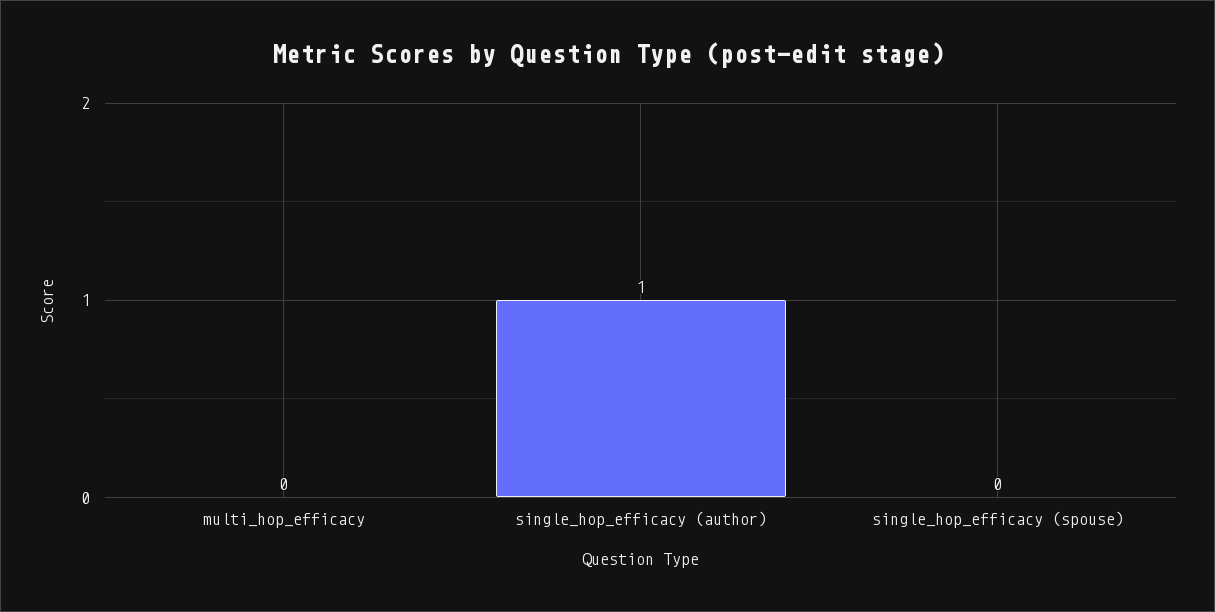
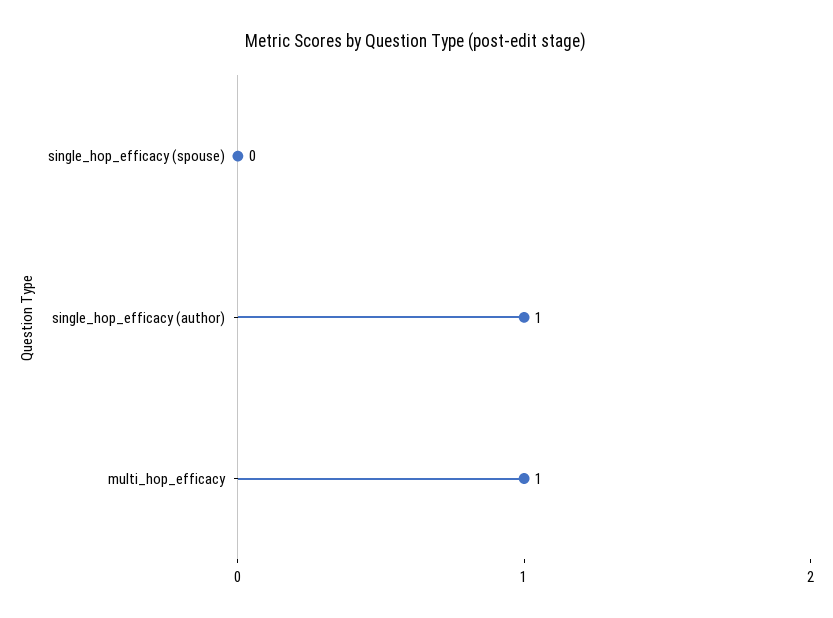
multi_hop_efficacy: 0 -> 1

